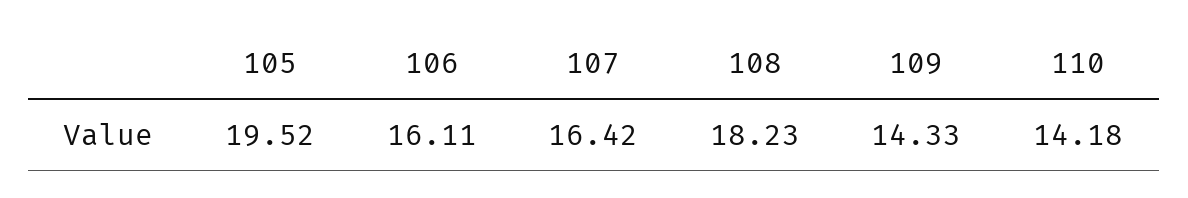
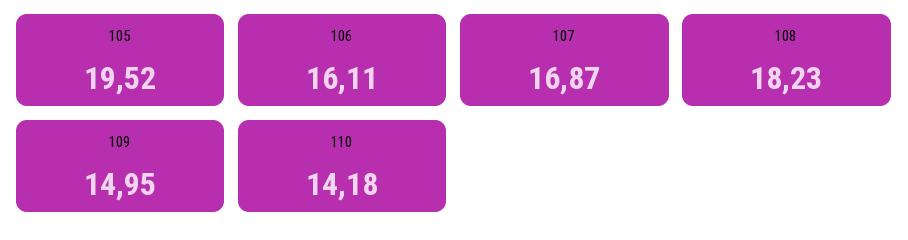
107: 16.42 -> 16.87
109: 14.33 -> 14.95

